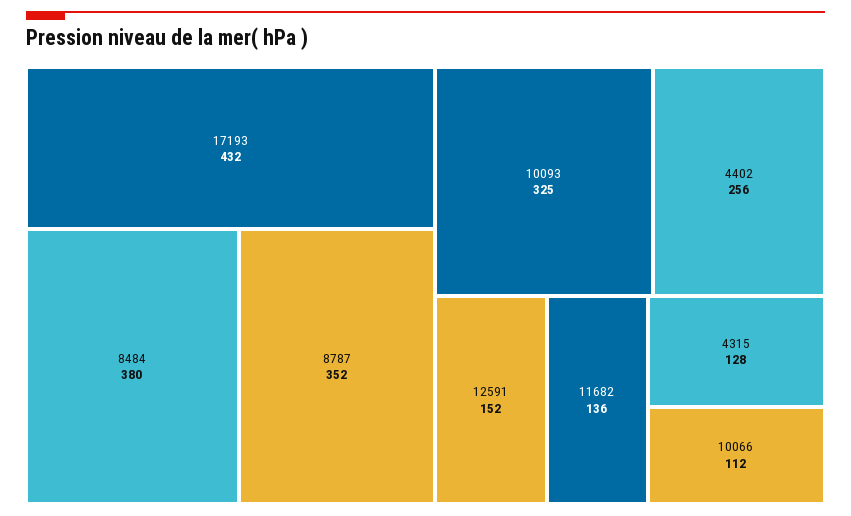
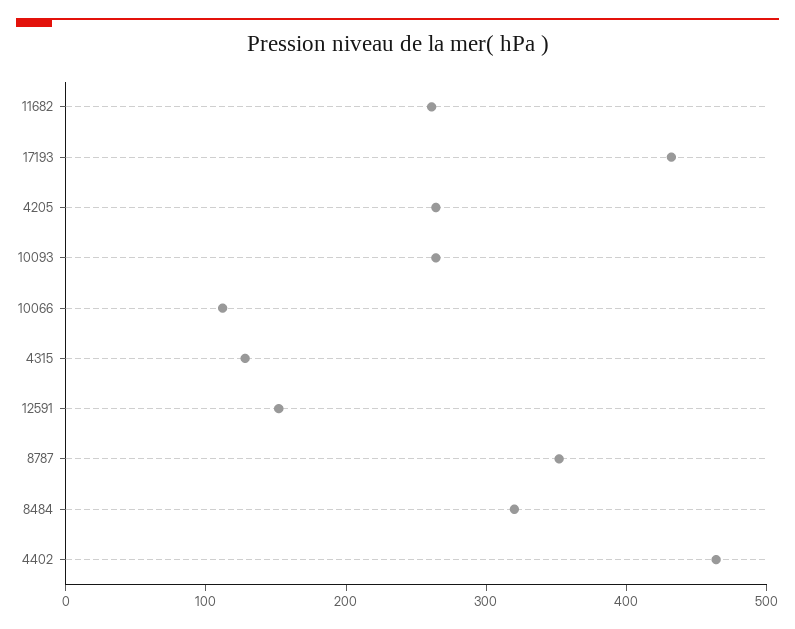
8484: 380 -> 320
10093: 325 -> 260
4402: 256 -> 460
11682: 136 -> 260
4205: none -> 260

